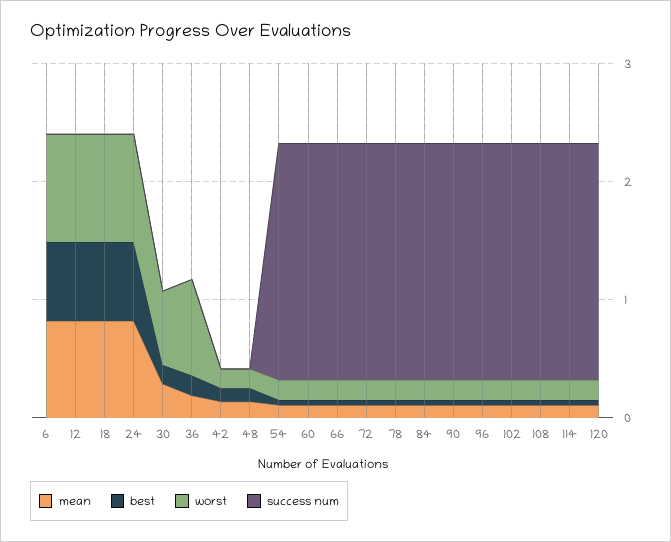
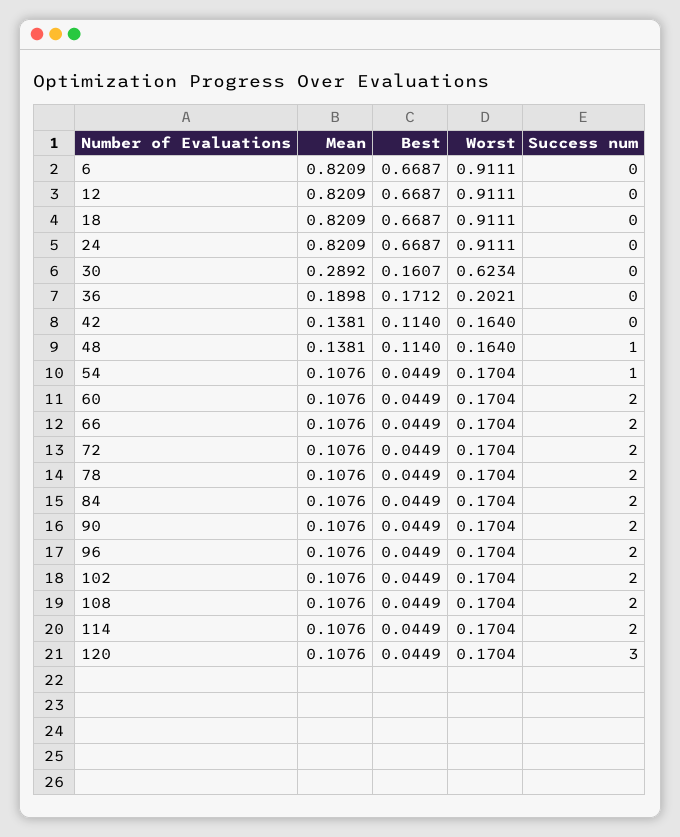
worst, 36: 0.8 -> 0.2021
success num, 48: 0 -> 1
success num, 54: 2 -> 1
success num, 120: 2 -> 3

